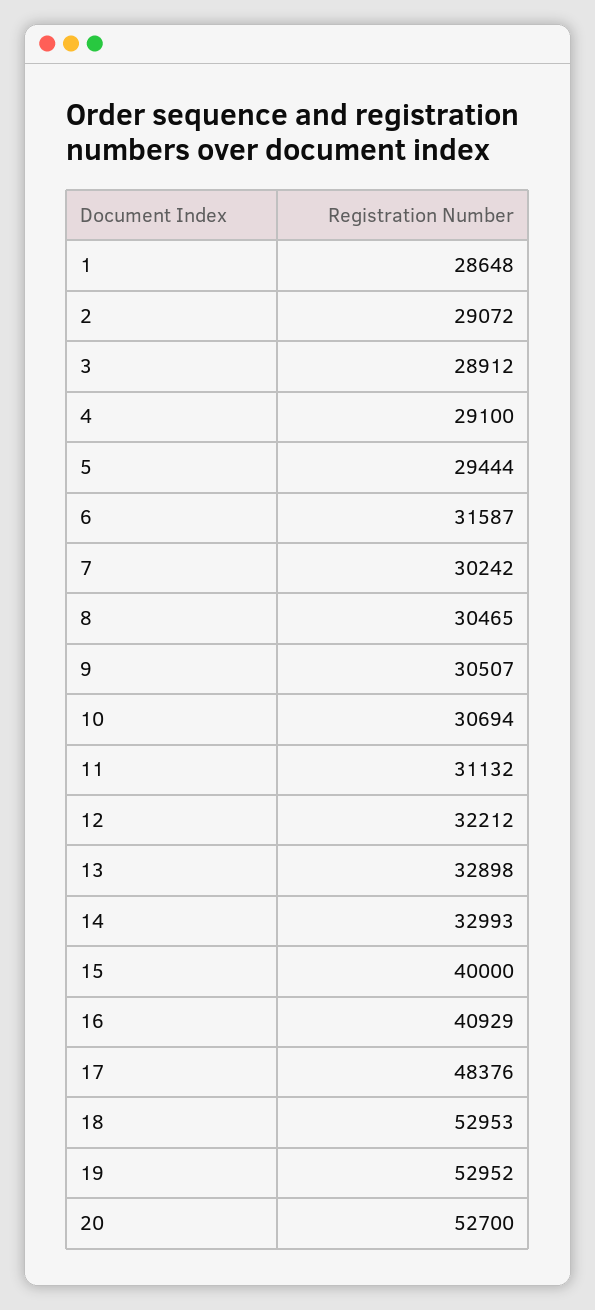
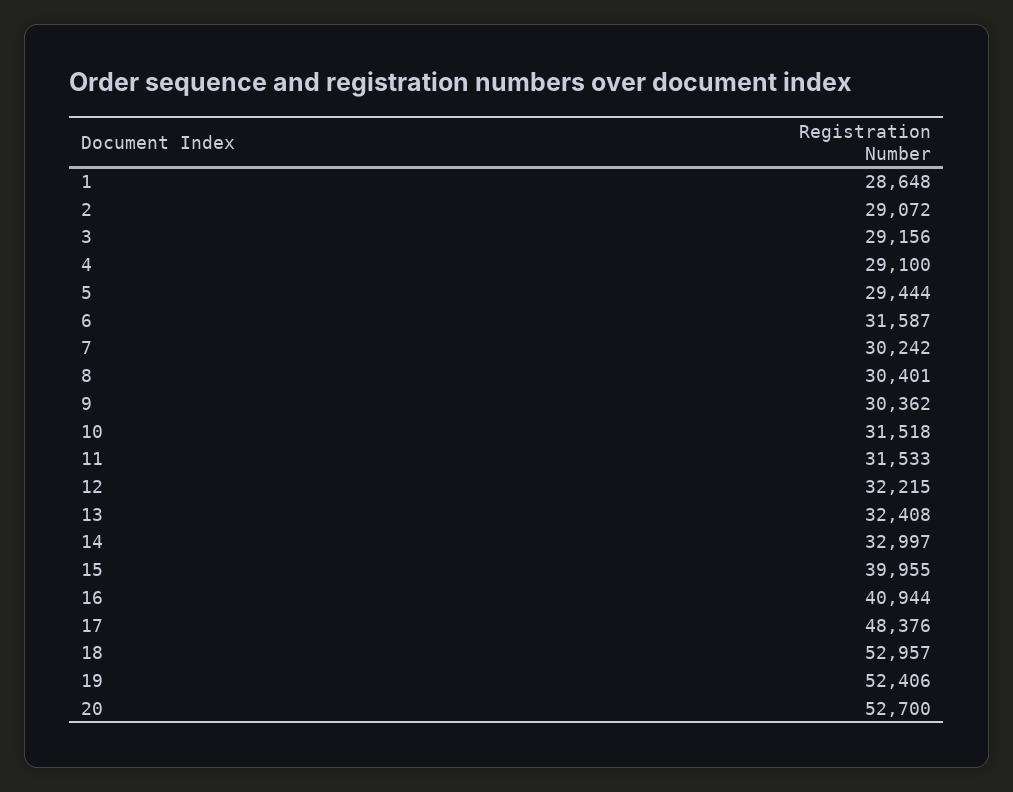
3: 28912 -> 29156
8: 30465 -> 30401
9: 30507 -> 30362
10: 30694 -> 31518
11: 31132 -> 31533
12: 32212 -> 32215
13: 32898 -> 32408
14: 32993 -> 32997
15: 40000 -> 39955
16: 40929 -> 40944
18: 52953 -> 52957
19: 52952 -> 52406

